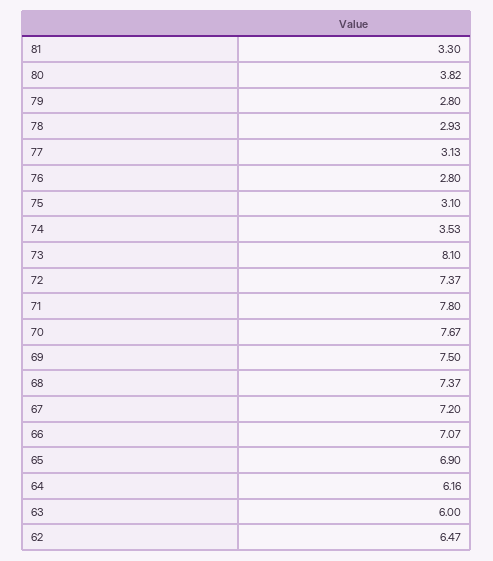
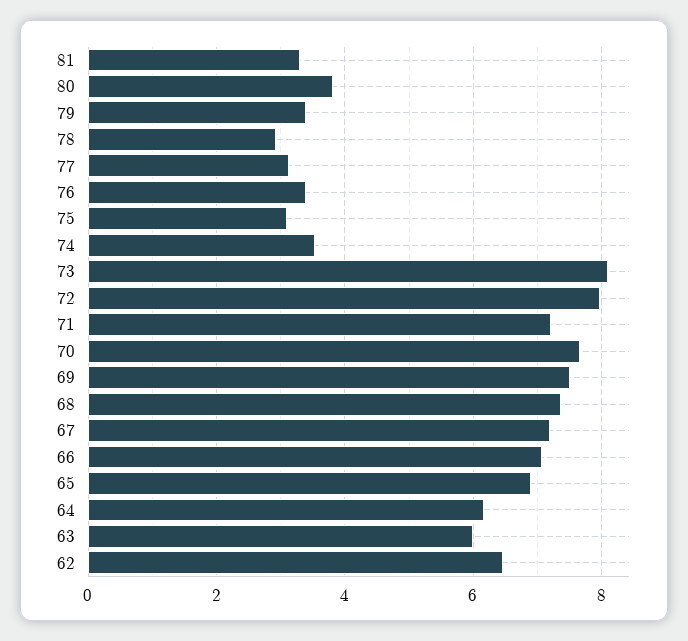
79: 2.8 -> 3.4
76: 2.8 -> 3.4
72: 7.37 -> 8
71: 7.8 -> 7.2

